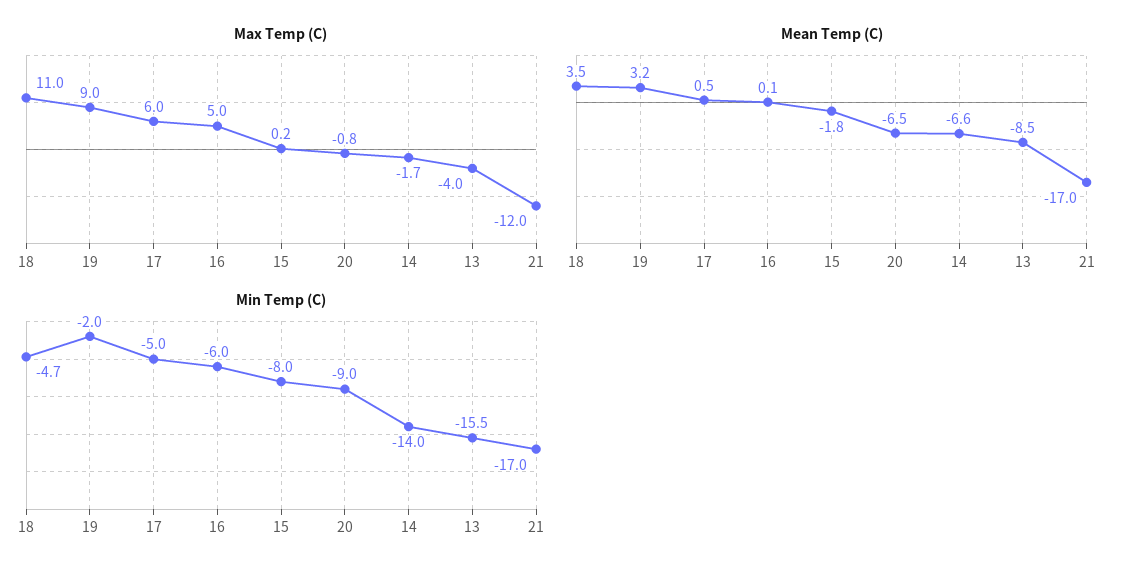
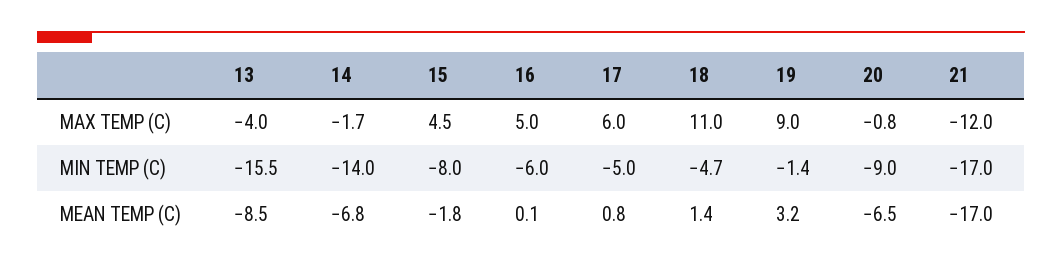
Max Temp (C), 15: 0.2 -> 4.5
Mean Temp (C), 18: 3.5 -> 1.4
Mean Temp (C), 17: 0.5 -> 0.8
Mean Temp (C), 14: -6.6 -> -6.8
Min Temp (C), 19: -2 -> -1.4

